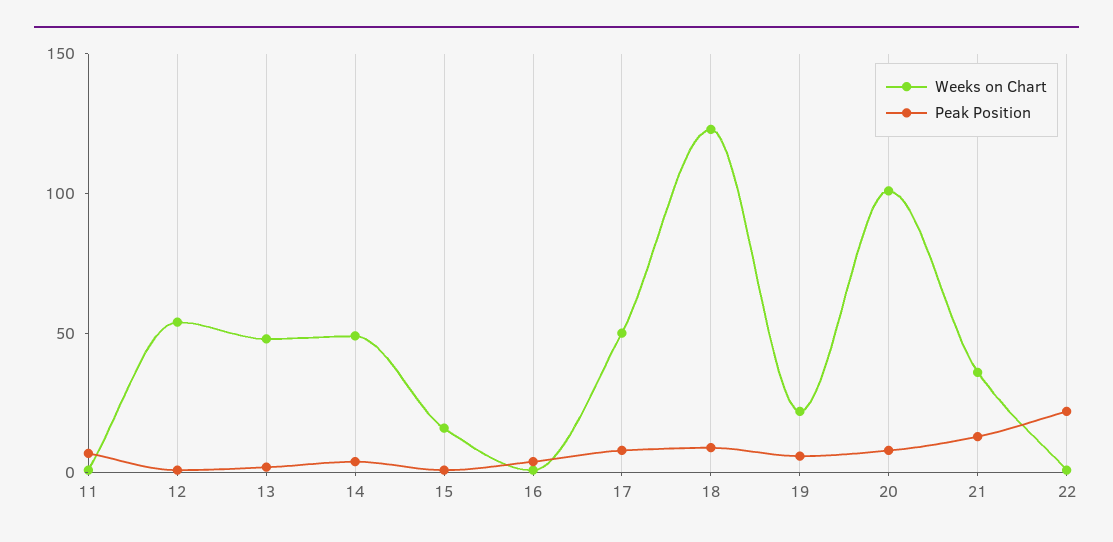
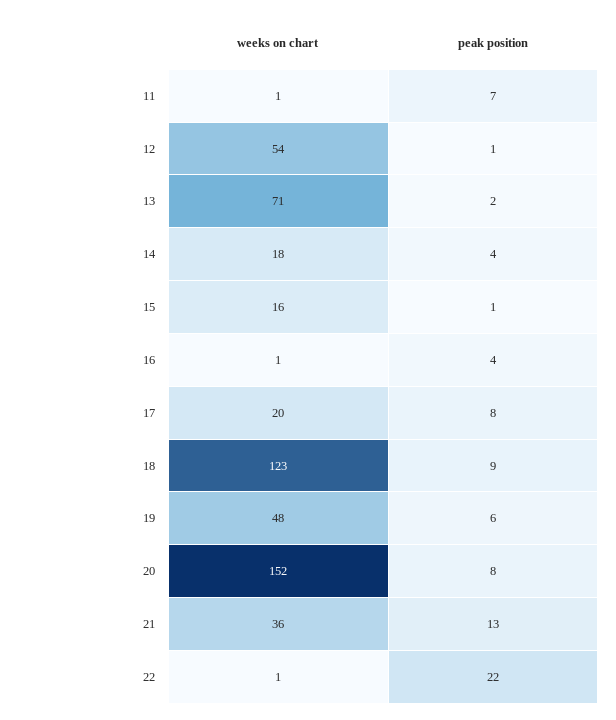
Weeks on Chart, 13: 50 -> 71
Weeks on Chart, 14: 50 -> 18
Weeks on Chart, 17: 50 -> 20
Weeks on Chart, 19: 20 -> 48
Weeks on Chart, 20: 100 -> 152

